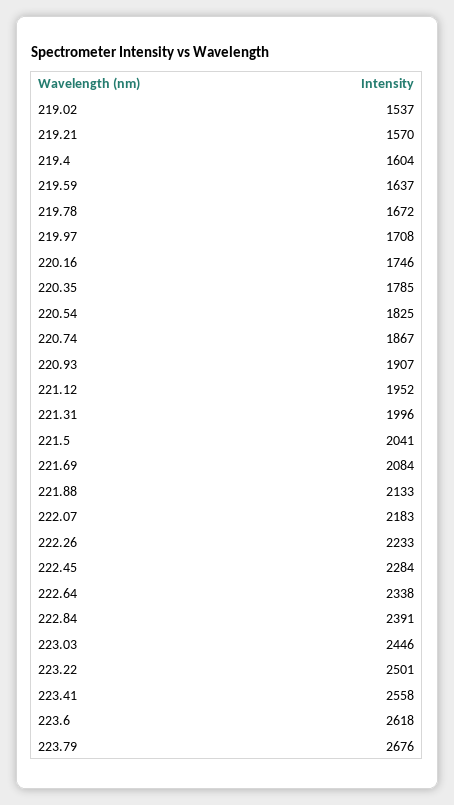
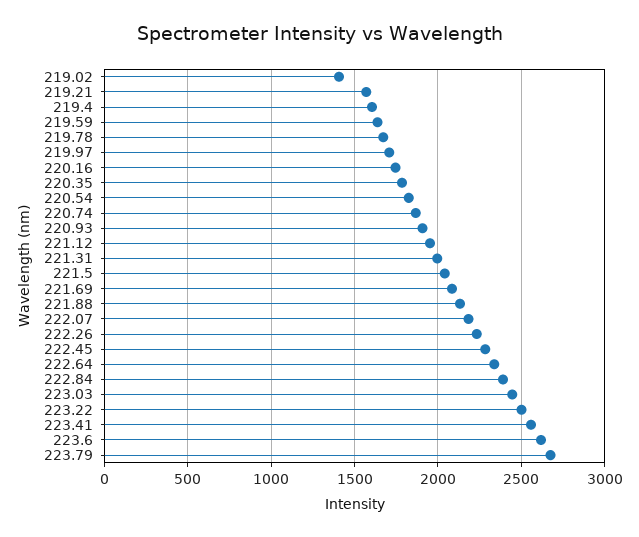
219.02: 1537 -> 1400

